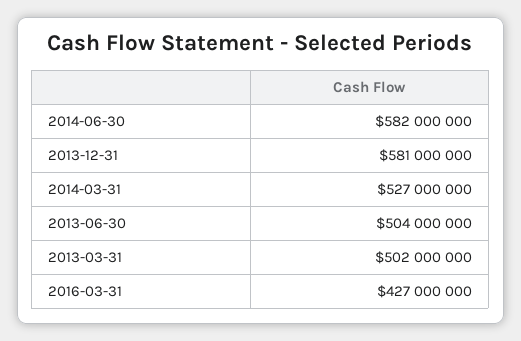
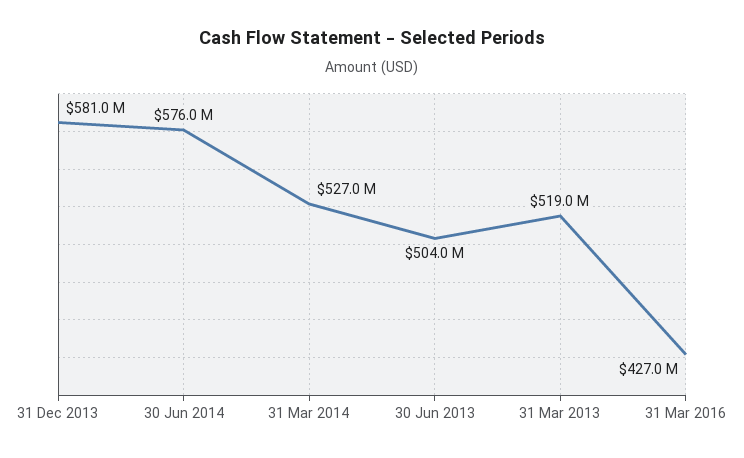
2014-06-30: 582000000 -> 576000000
2013-03-31: 502000000 -> 519000000

